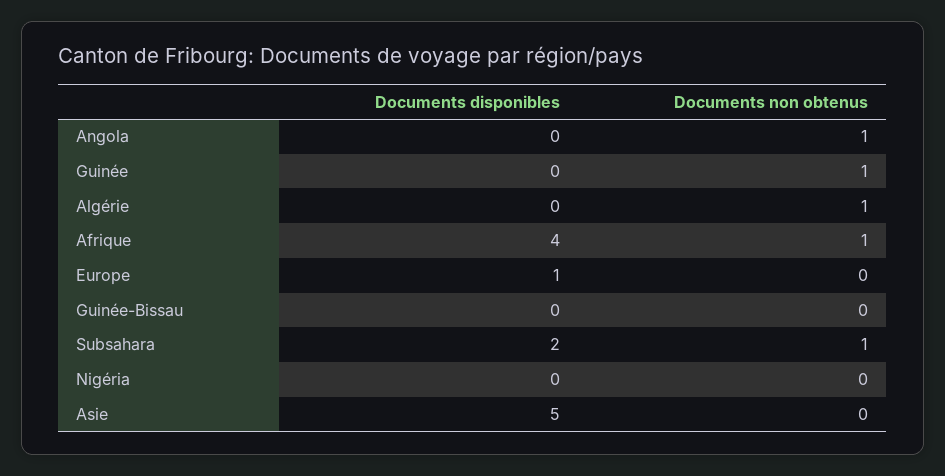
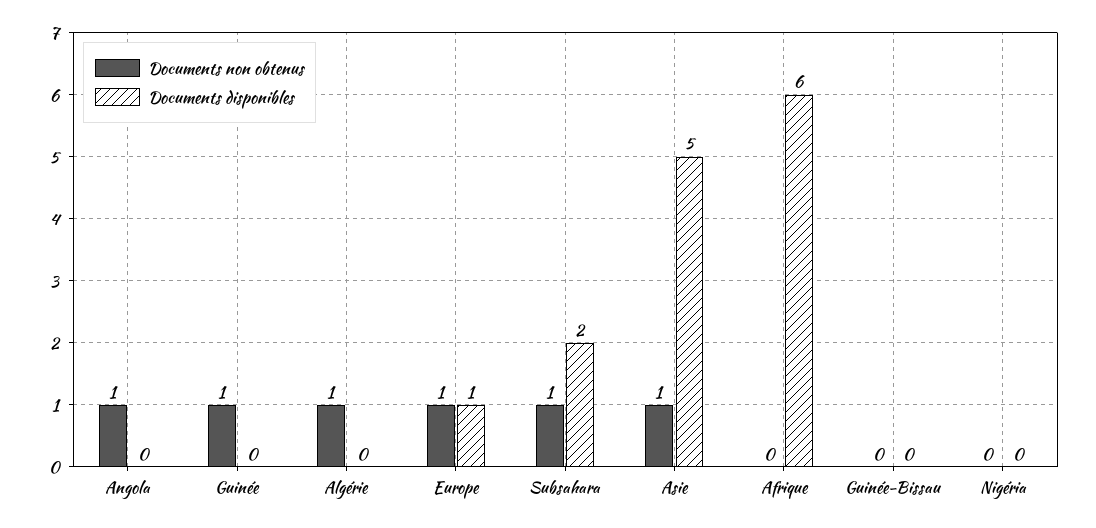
Documents disponibles, Afrique: 4 -> 6
Documents non obtenus, Afrique: 1 -> 0
Documents non obtenus, Europe: 0 -> 1
Documents non obtenus, Asie: 0 -> 1

